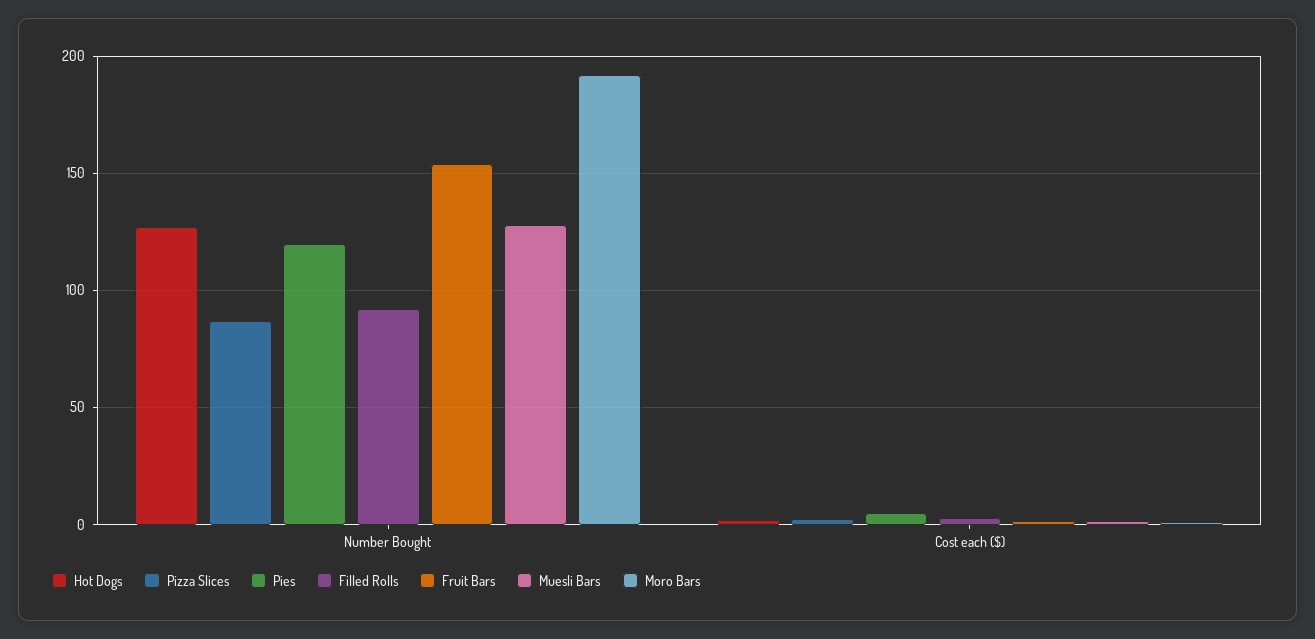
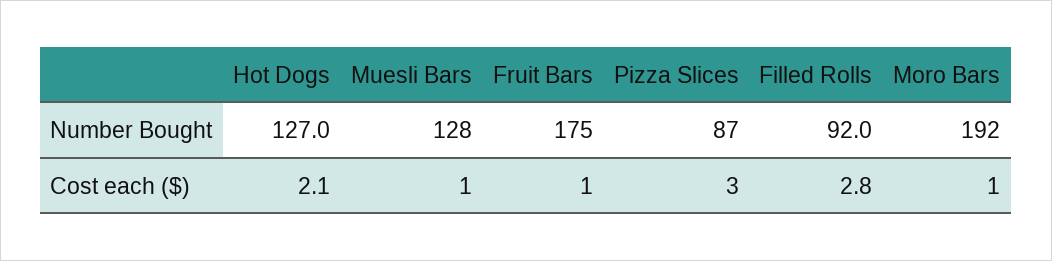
Pies, Number Bought: 120 -> none
Fruit Bars, Number Bought: 155 -> 175
Pies, Cost each ($): 5 -> none

